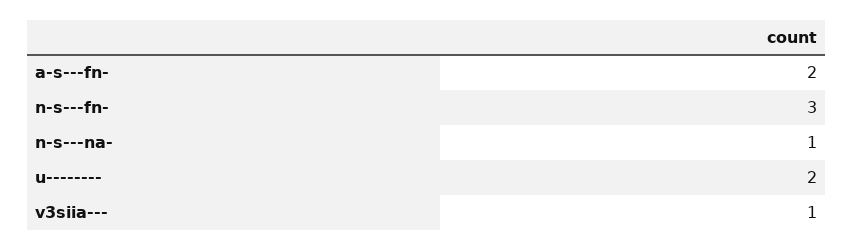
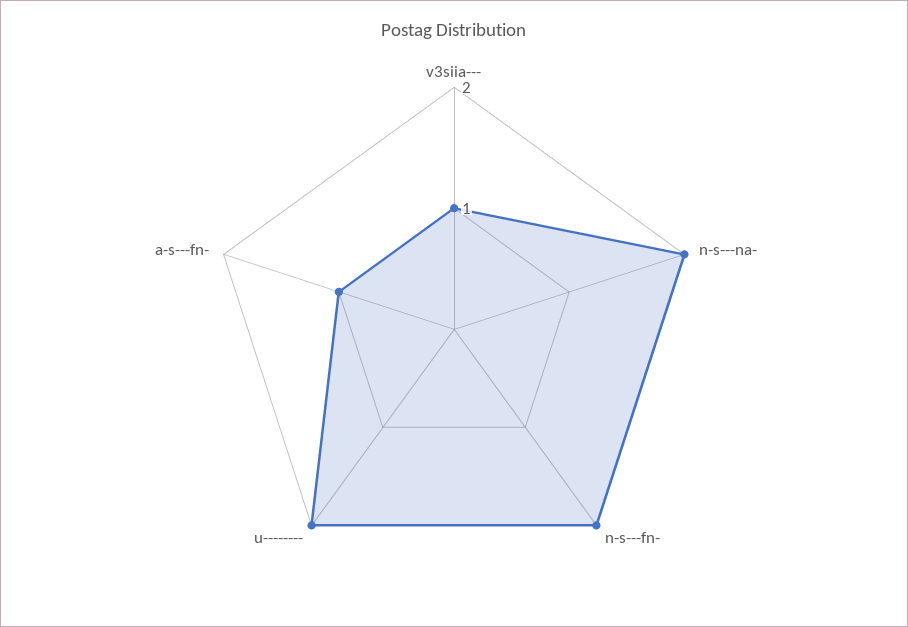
a-s---fn-: 2 -> 1
n-s---fn-: 3 -> 2
n-s---na-: 1 -> 2

